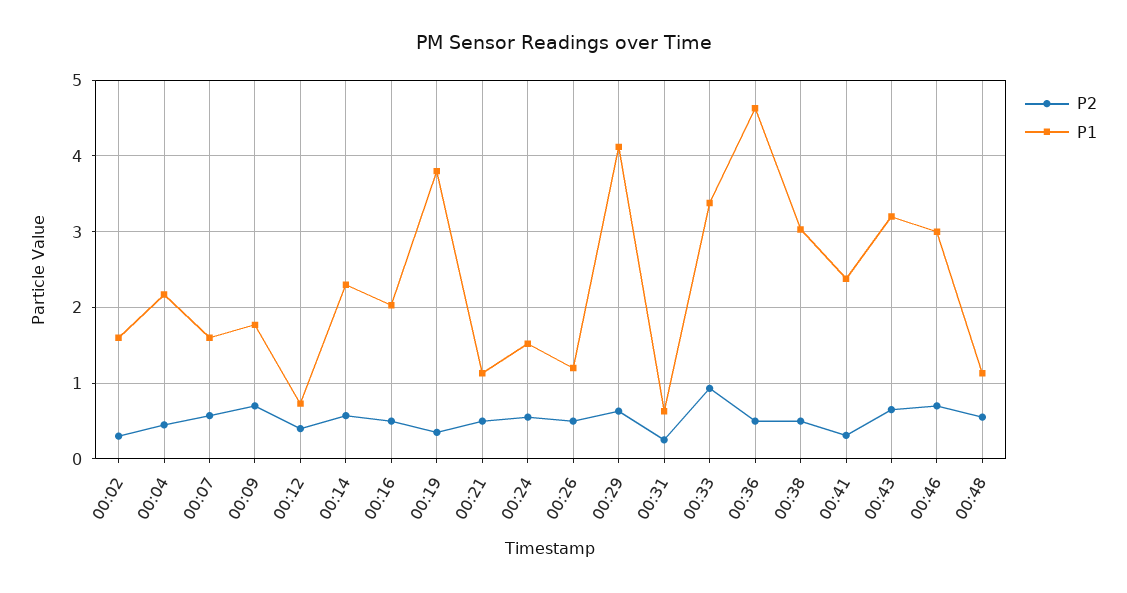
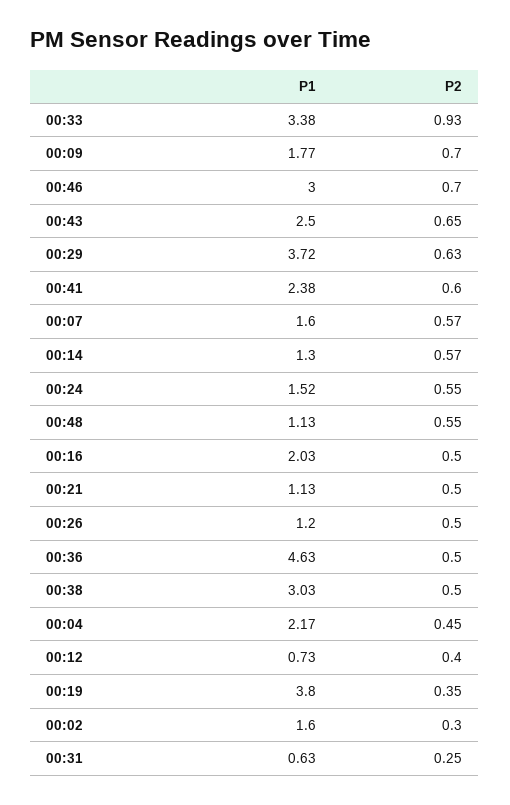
P1, 00:14: 2.3 -> 1.3
P1, 00:29: 4.1 -> 3.72
P2, 00:41: 0.3 -> 0.6
P1, 00:43: 3.2 -> 2.5

